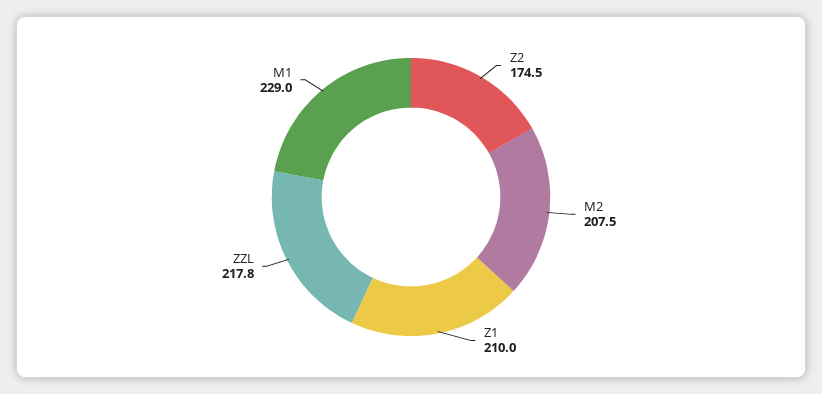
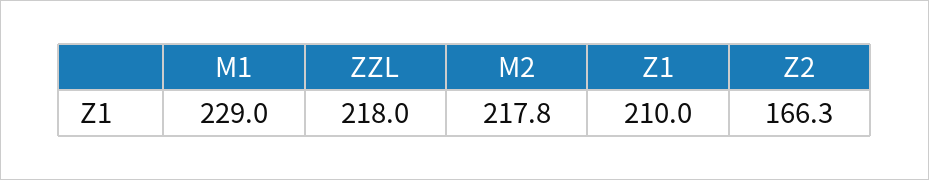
Z2: 174.5 -> 166.3
M2: 207.5 -> 217.8
ZZL: 217.8 -> 218

